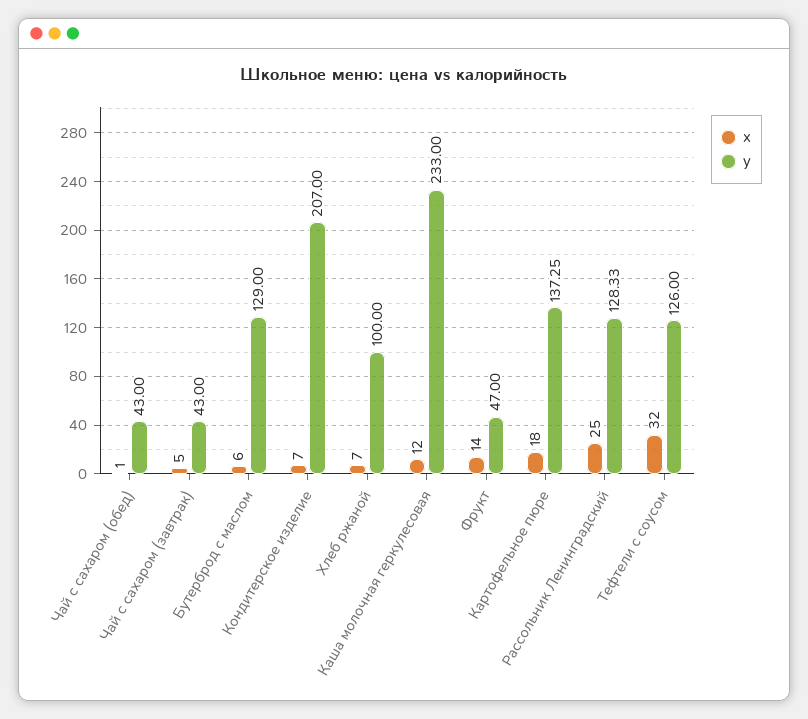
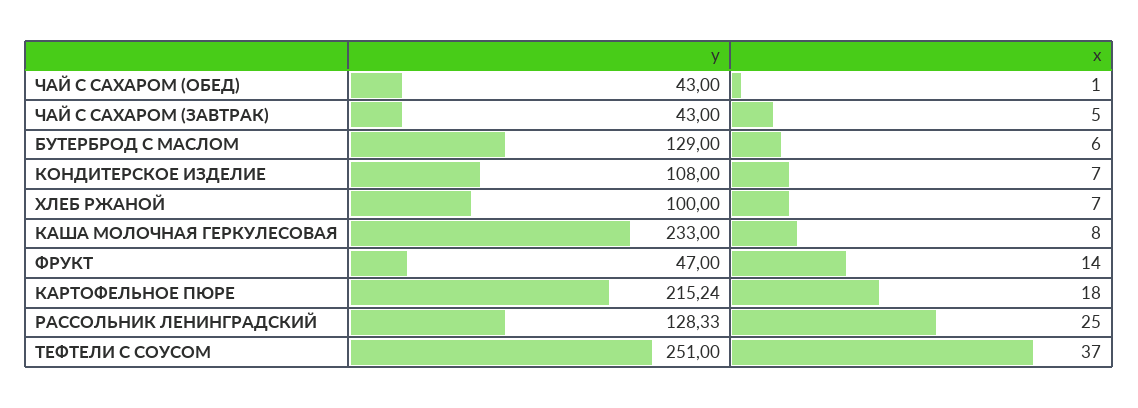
y, Кондитерское изделие: 207 -> 108
x, Каша молочная геркулесовая: 12 -> 8
y, Картофельное пюре: 137.25 -> 215.24
x, Тефтели с соусом: 32 -> 37
y, Тефтели с соусом: 126 -> 251

